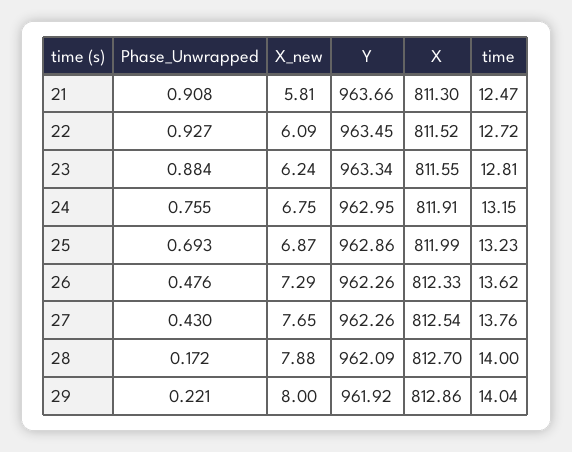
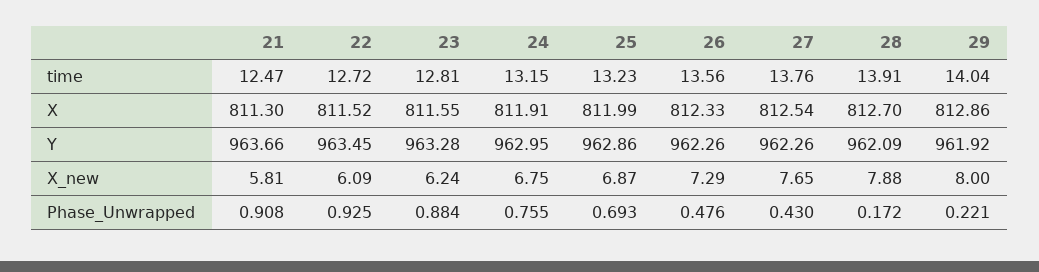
Phase_Unwrapped, 22: 0.927 -> 0.925
Y, 23: 963.34 -> 963.28
time, 26: 13.62 -> 13.56
time, 28: 14 -> 13.91

